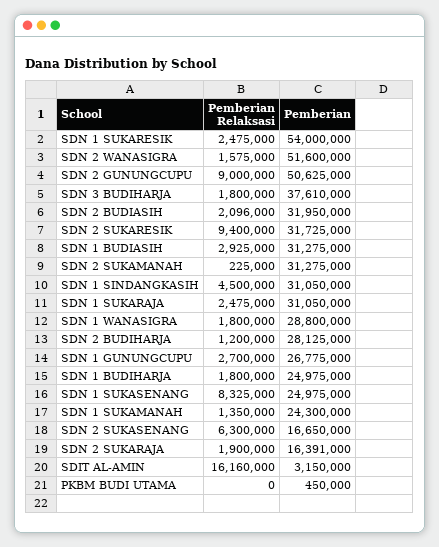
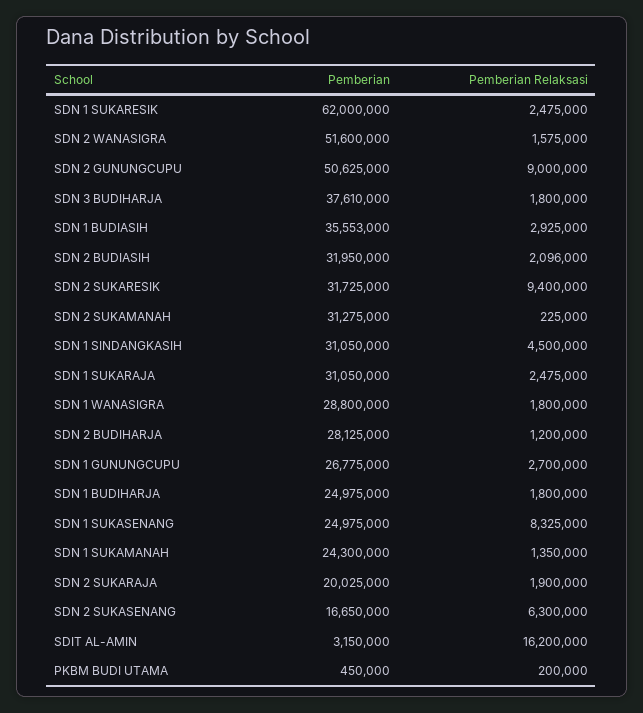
Pemberian, SDN 1 SUKARESIK: 54000000 -> 62000000
Pemberian, SDN 1 BUDIASIH: 31275000 -> 35553000
Pemberian, SDN 2 SUKARAJA: 16391000 -> 20025000
Pemberian Relaksasi, SDIT AL-AMIN: 16160000 -> 16200000
Pemberian Relaksasi, PKBM BUDI UTAMA: 0 -> 200000

